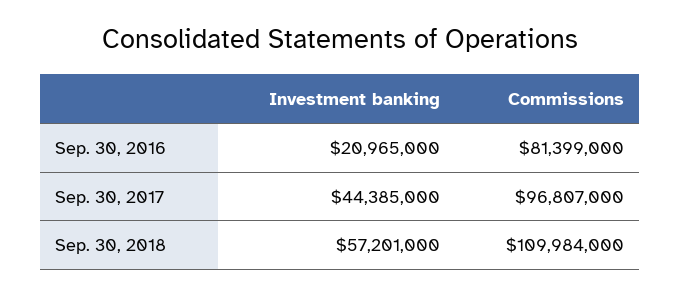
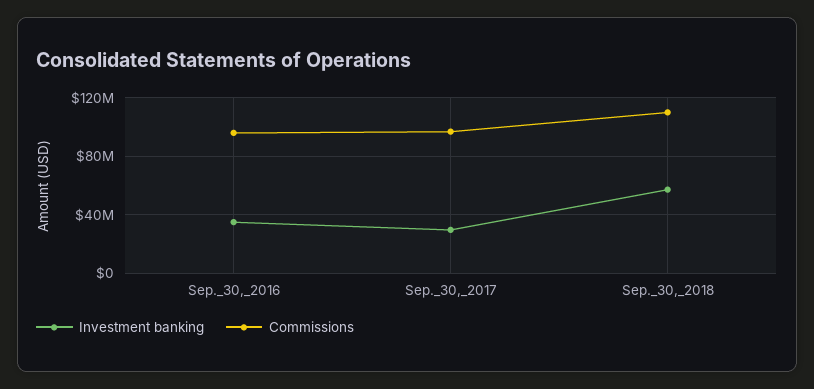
Investment banking, Sep. 30, 2016: 20965000 -> 35000000
Commissions, Sep. 30, 2016: 81399000 -> 95000000
Investment banking, Sep. 30, 2017: 44385000 -> 30000000

